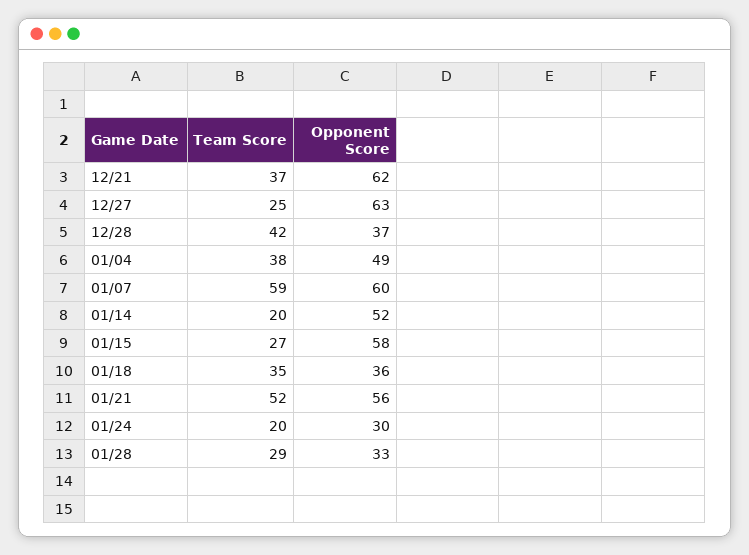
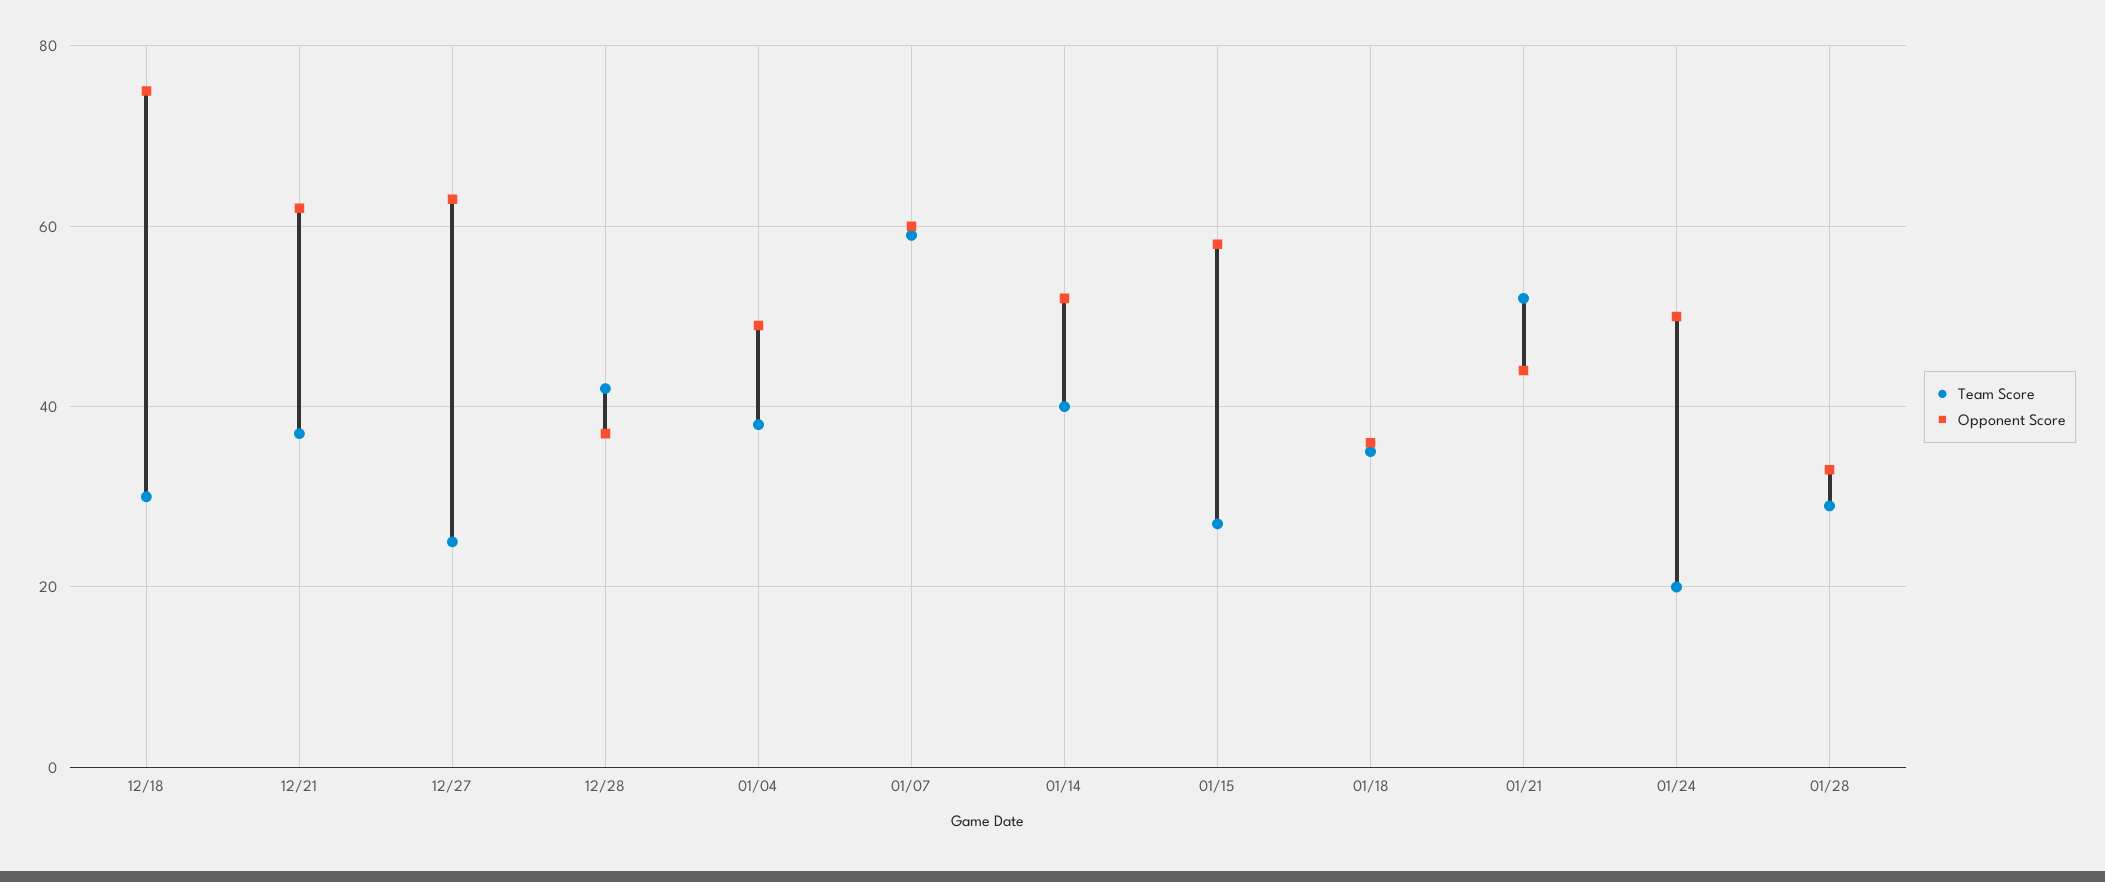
Team Score, 01/14: 20 -> 40
Opponent Score, 01/21: 56 -> 45
Opponent Score, 01/24: 30 -> 50
Team Score, 12/18: none -> 30
Opponent Score, 12/18: none -> 75

